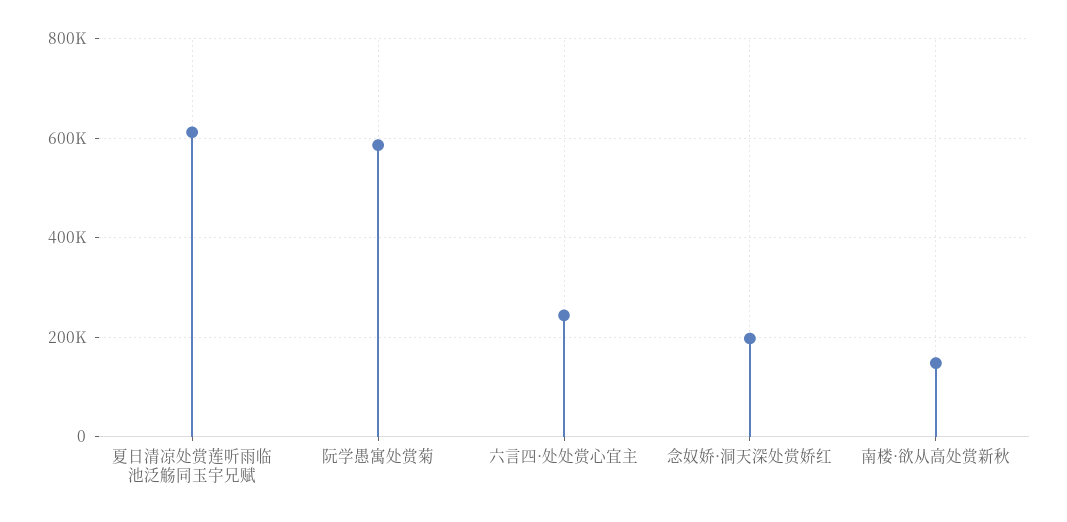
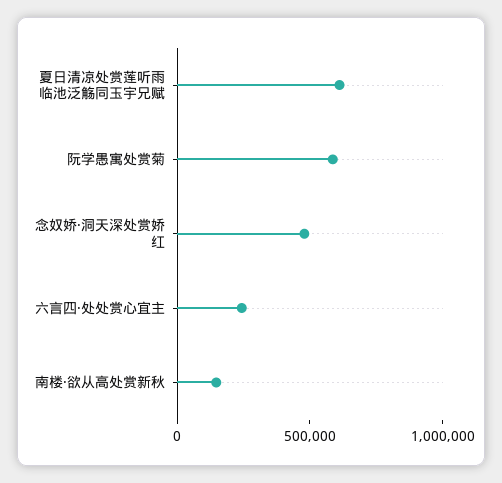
念奴娇·洞天深处赏娇红: 200000 -> 500000

